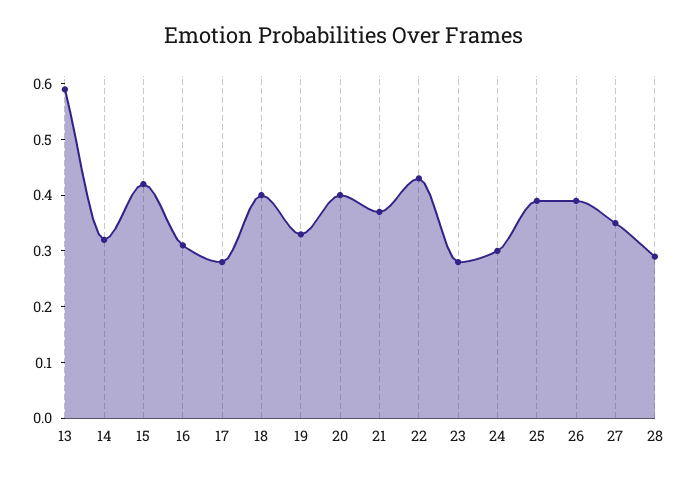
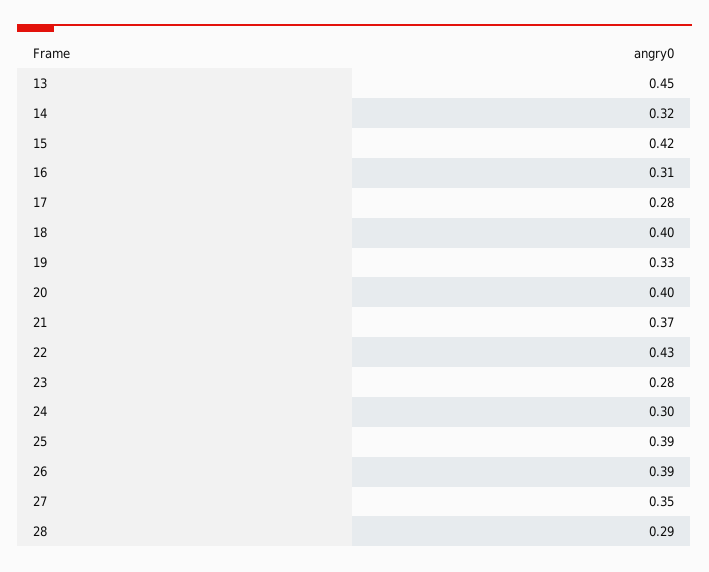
13: 0.6 -> 0.45

